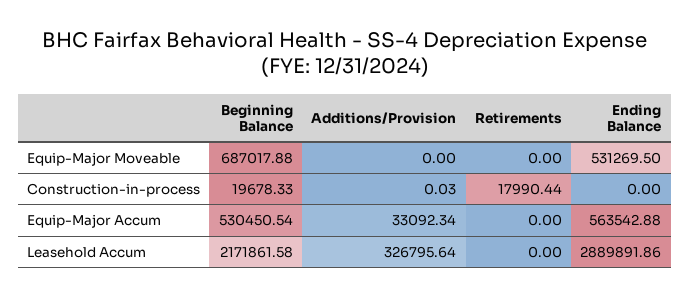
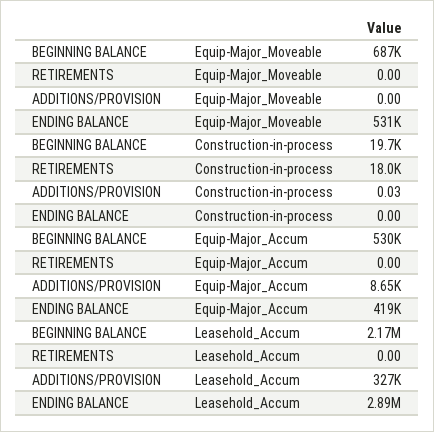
Additions/Provision, Equip-Major Accum: 33092.34 -> 8650
Ending Balance, Equip-Major Accum: 563542.88 -> 419000

